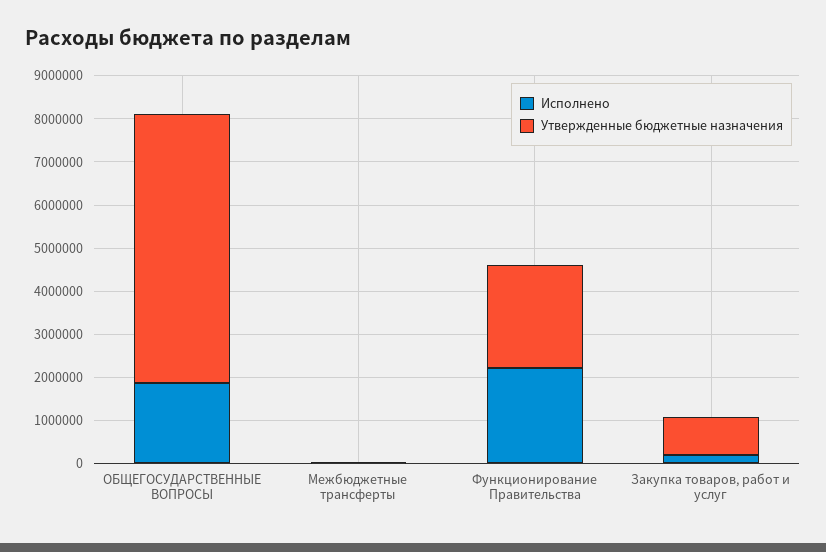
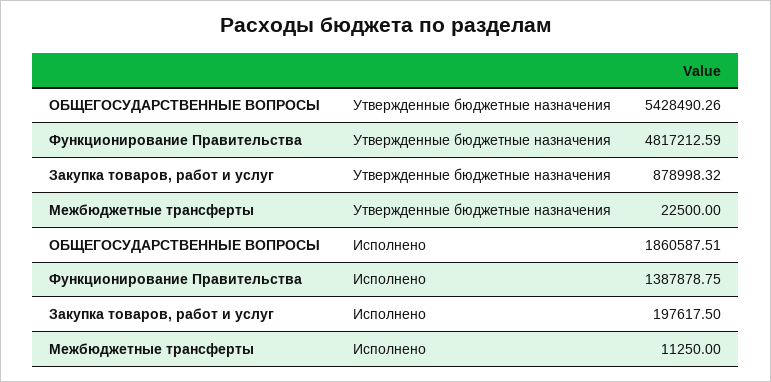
Утвержденные бюджетные назначения, ОБЩЕГОСУДАРСТВЕННЫЕ ВОПРОСЫ: 6200000 -> 5428490.26
Исполнено, Функционирование Правительства: 2200000 -> 1387878.75
Утвержденные бюджетные назначения, Функционирование Правительства: 2400000 -> 4817212.59

